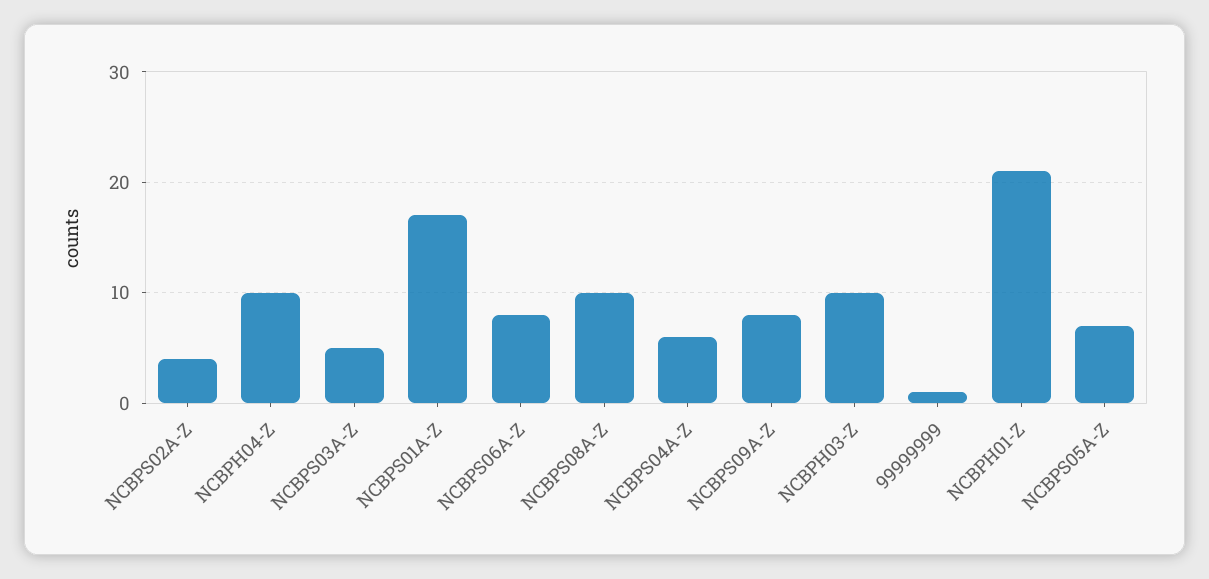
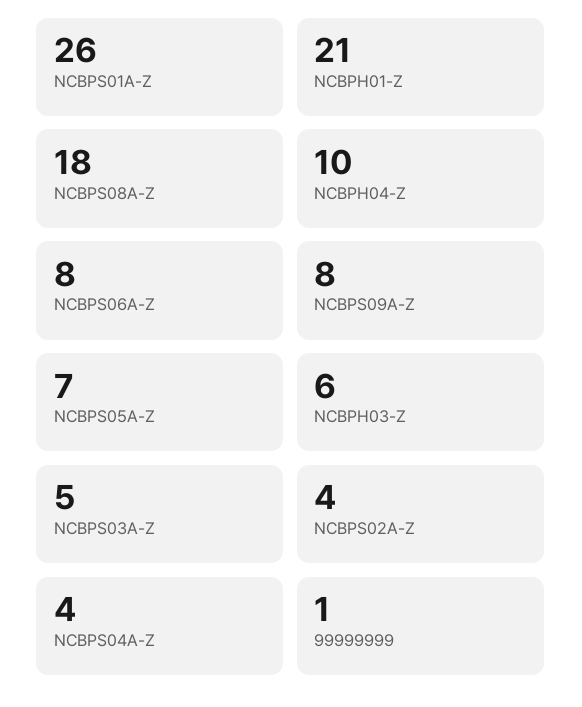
NCBPS01A-Z: 17 -> 26
NCBPS08A-Z: 10 -> 18
NCBPS04A-Z: 6 -> 4
NCBPH03-Z: 10 -> 6

